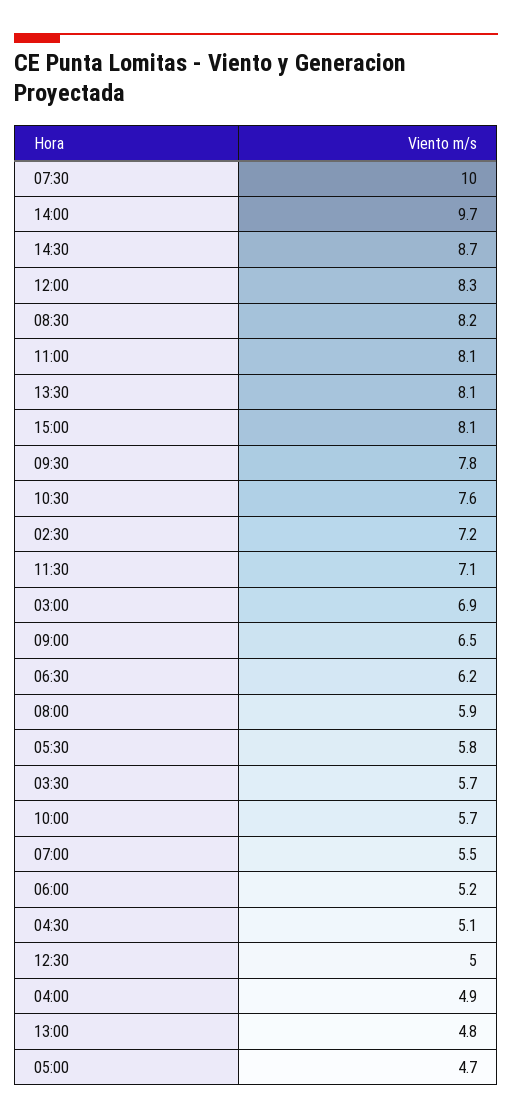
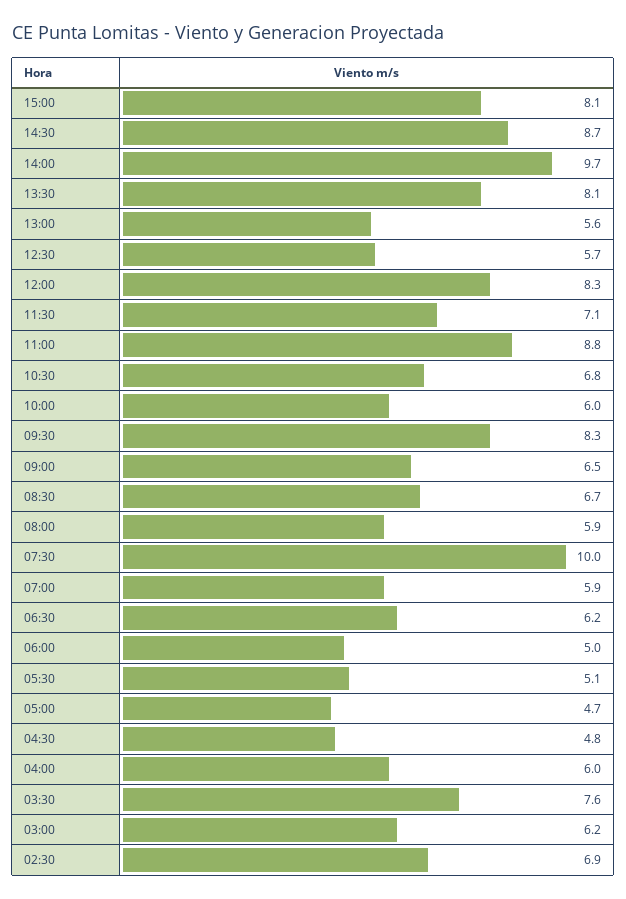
08:30: 8.2 -> 6.7
11:00: 8.1 -> 8.8
09:30: 7.8 -> 8.3
10:30: 7.6 -> 6.8
02:30: 7.2 -> 6.9
03:00: 6.9 -> 6.2
05:30: 5.8 -> 5.1
03:30: 5.7 -> 7.6
10:00: 5.7 -> 6
07:00: 5.5 -> 5.9
06:00: 5.2 -> 5
04:30: 5.1 -> 4.8
12:30: 5 -> 5.7
04:00: 4.9 -> 6
13:00: 4.8 -> 5.6

